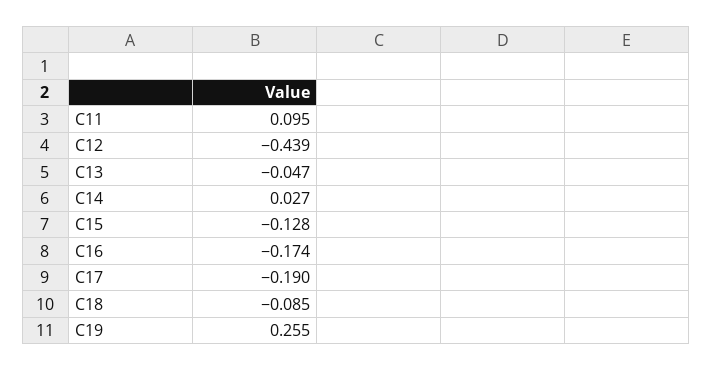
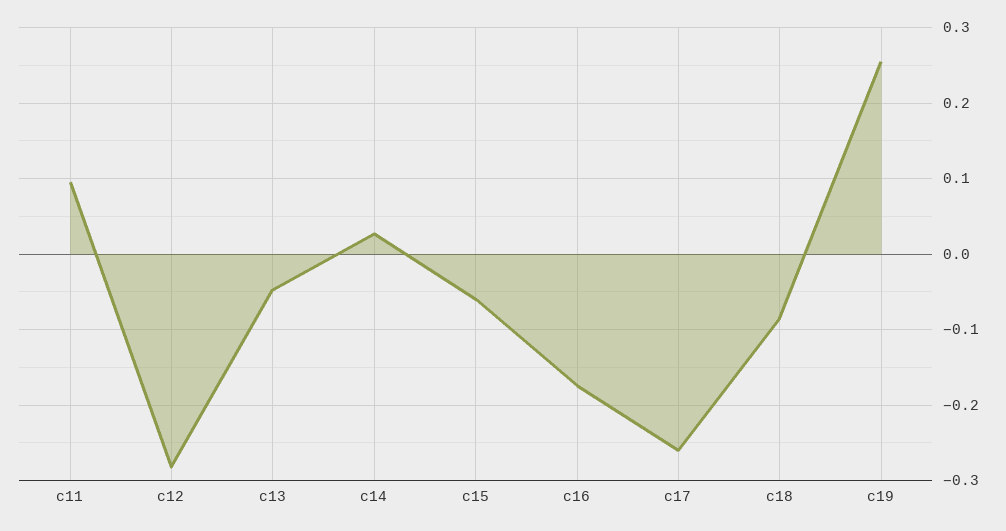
C12: -0.439 -> -0.28
C15: -0.128 -> -0.06
C17: -0.19 -> -0.26

